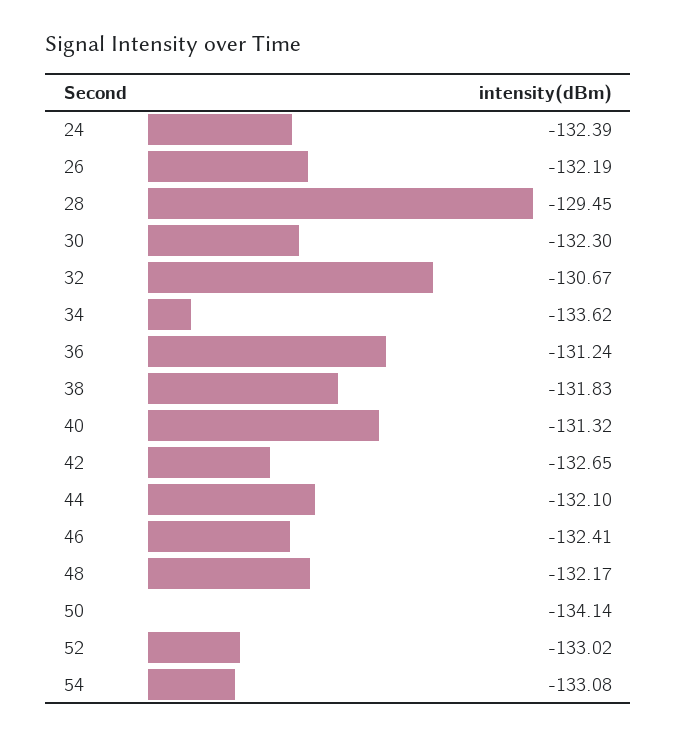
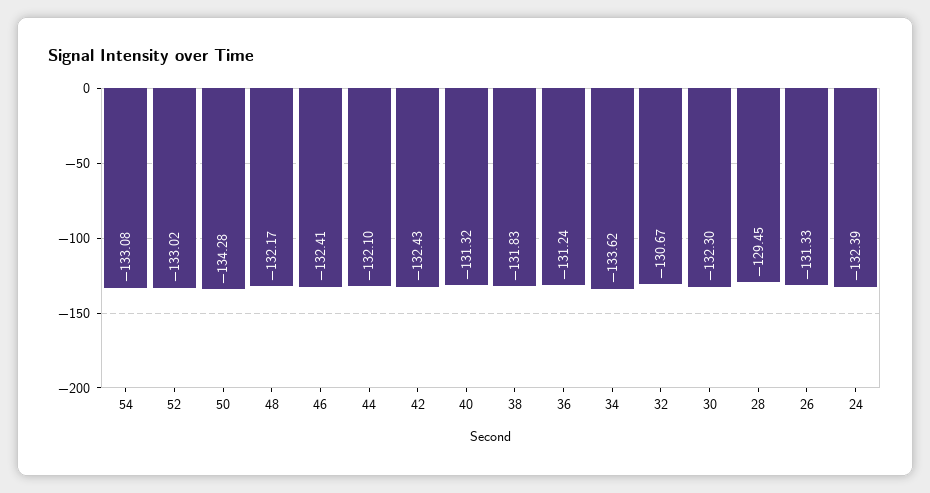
26: -132.19 -> -131.33
42: -132.65 -> -132.43
50: -134.14 -> -134.28

